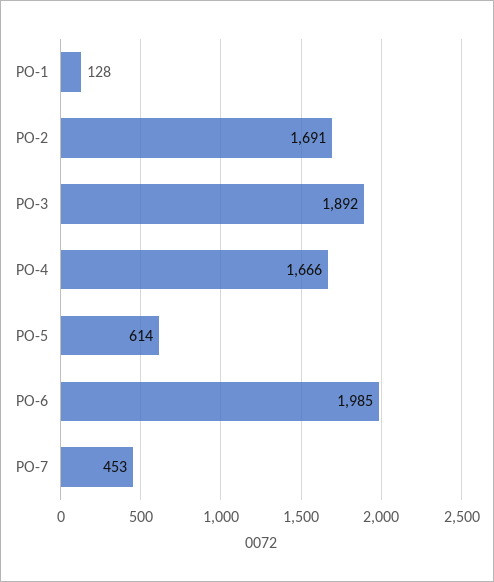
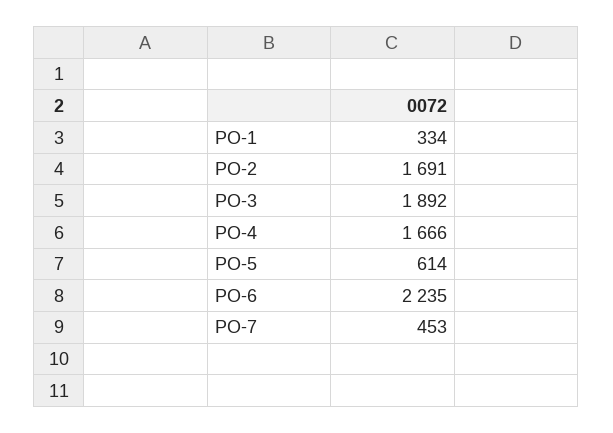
PO-1: 128 -> 334
PO-6: 1985 -> 2235

